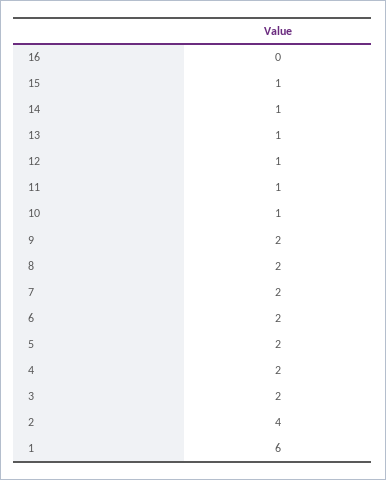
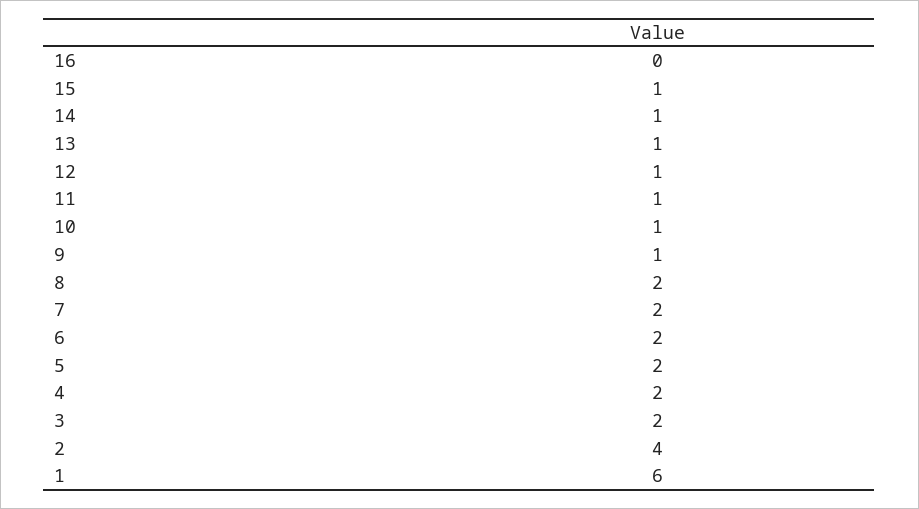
9: 2 -> 1

